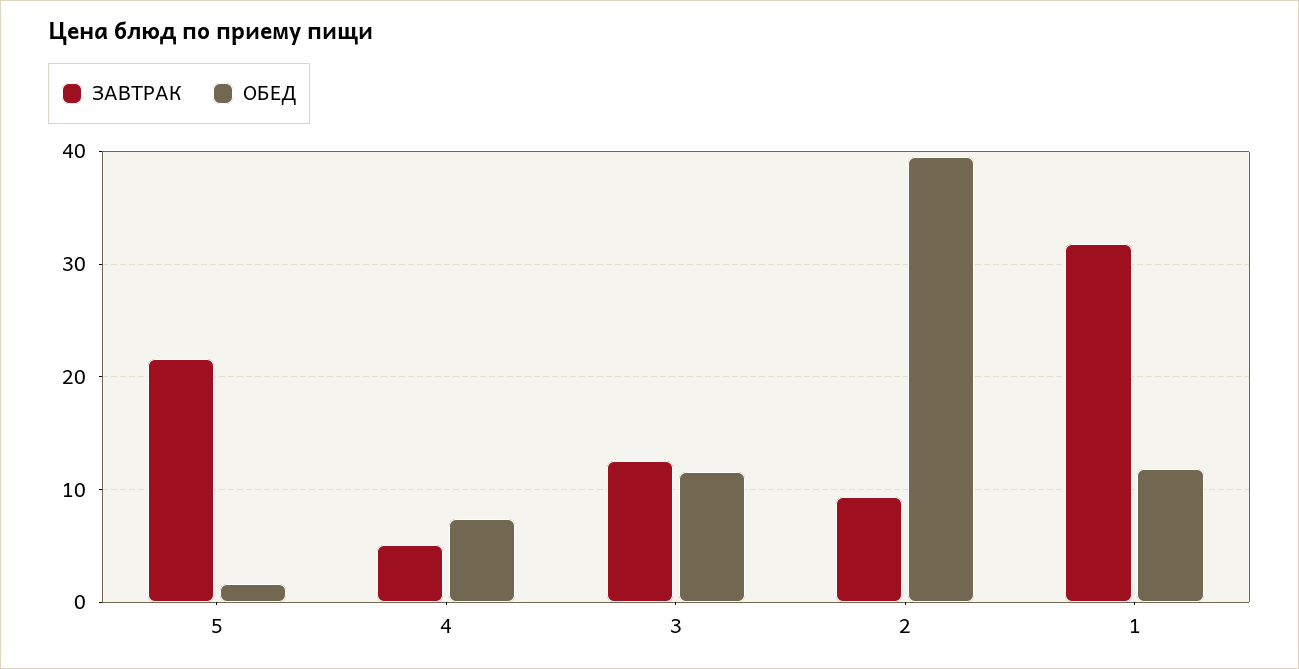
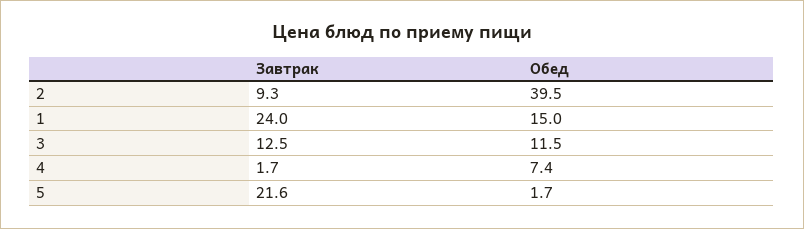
ЗАВТРАК, 4: 5 -> 1.7
ЗАВТРАК, 1: 32 -> 24
ОБЕД, 1: 12 -> 15

